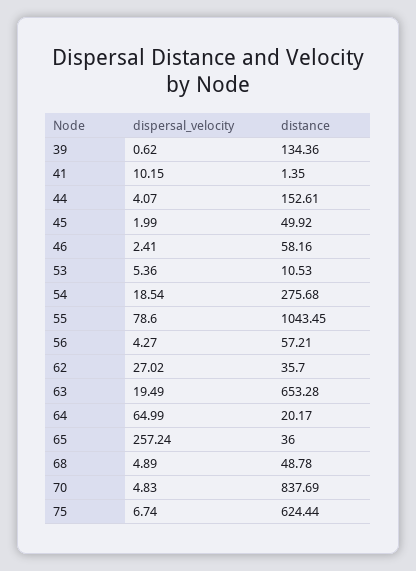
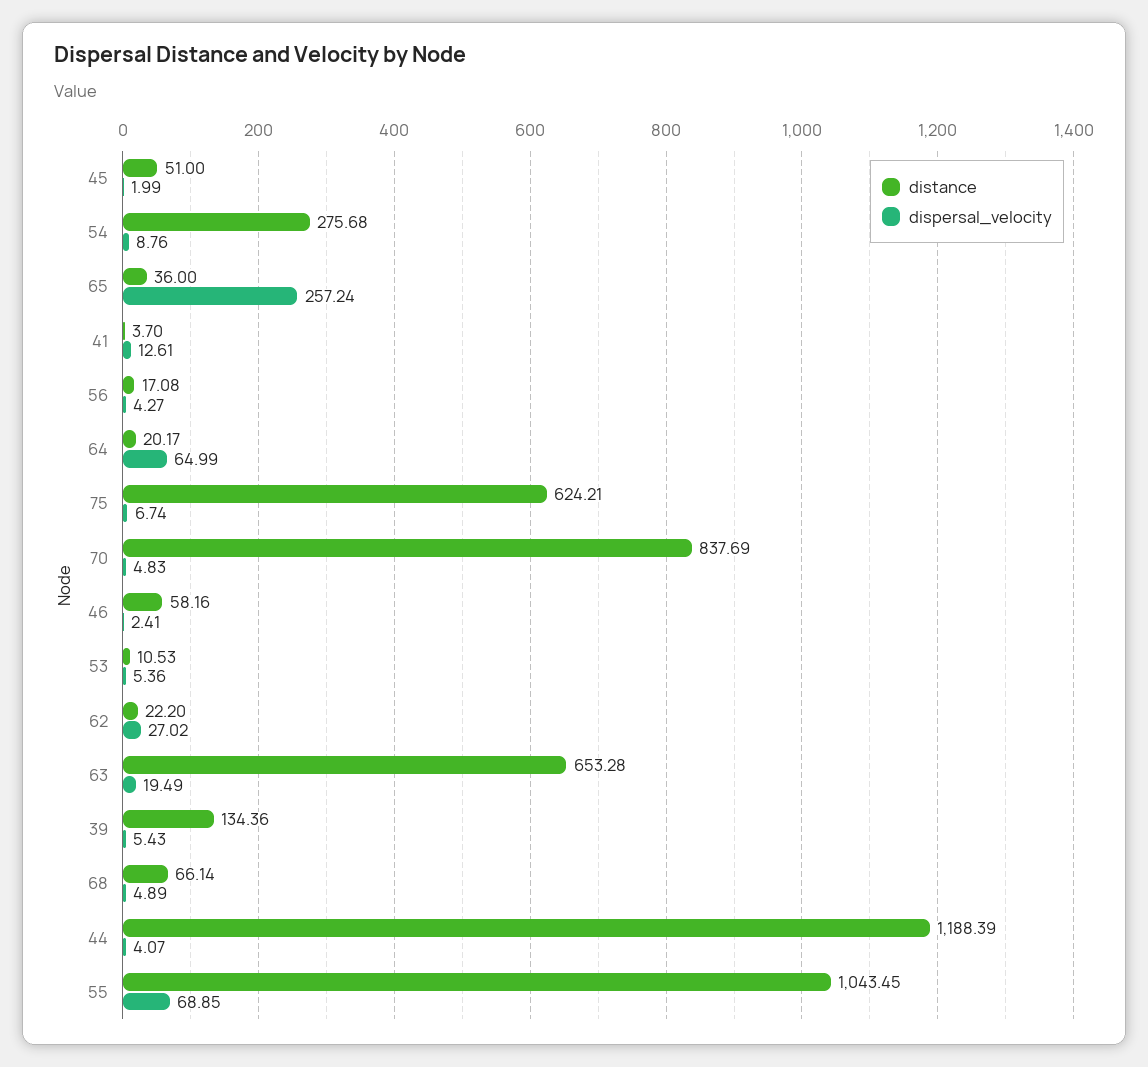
dispersal_velocity, 39: 0.62 -> 5.43
dispersal_velocity, 41: 10.15 -> 12.61
distance, 41: 1.35 -> 3.7
distance, 44: 152.61 -> 1188.39
distance, 45: 49.92 -> 51
dispersal_velocity, 54: 18.54 -> 8.76
dispersal_velocity, 55: 78.6 -> 68.85
distance, 56: 57.21 -> 17.08
distance, 62: 35.7 -> 22.2
distance, 68: 48.78 -> 66.14
distance, 75: 624.44 -> 624.21

